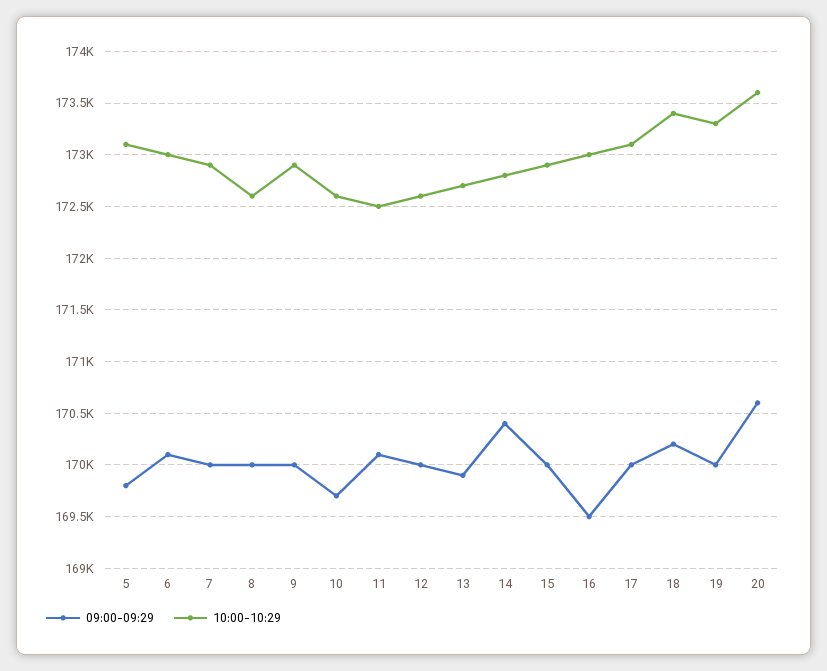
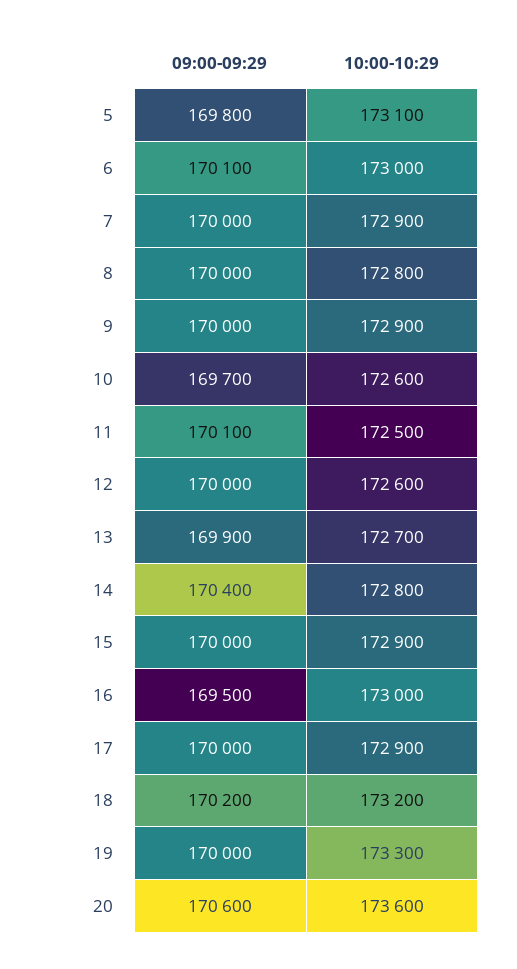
10:00-10:29, 8: 172600 -> 172800
10:00-10:29, 17: 173100 -> 172900
10:00-10:29, 18: 173400 -> 173200

